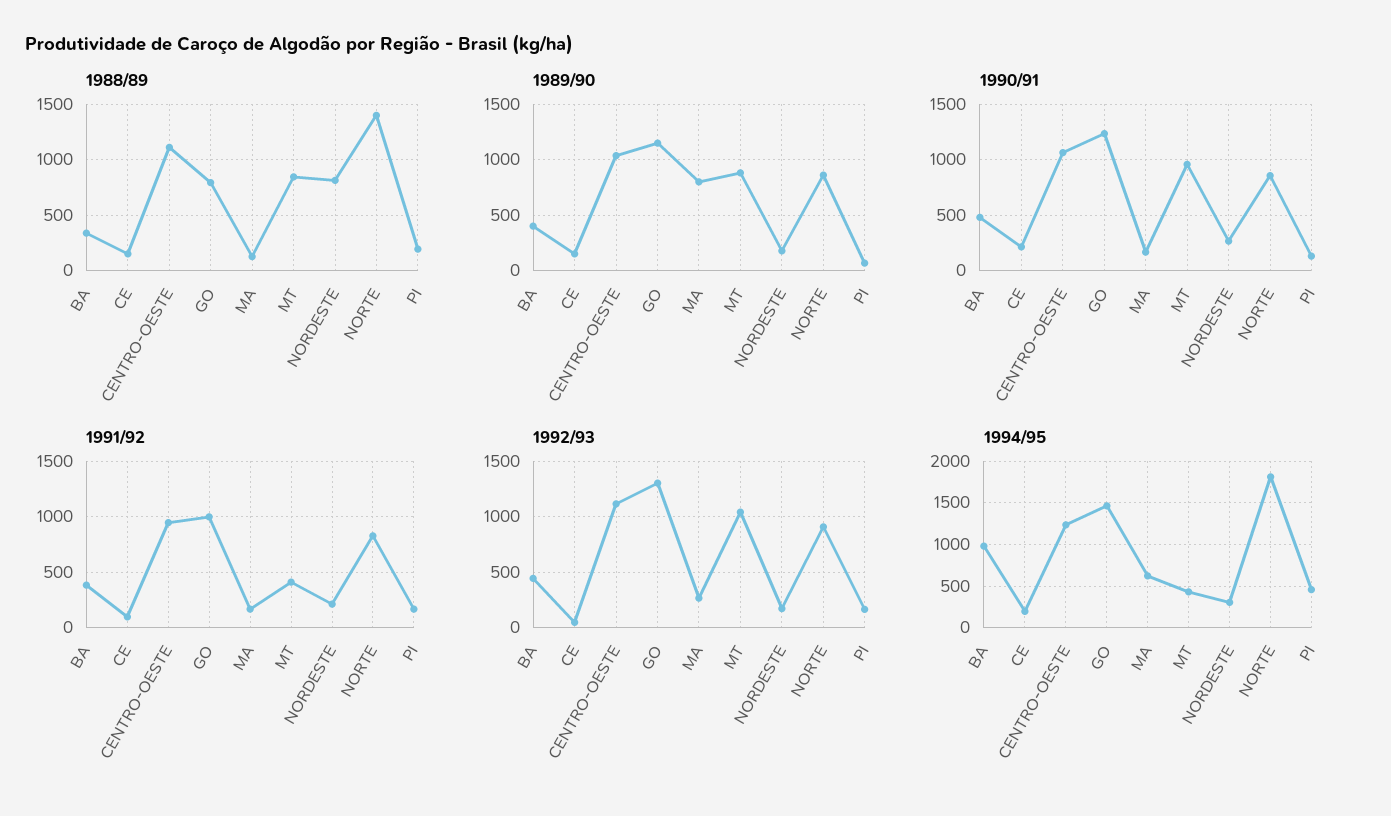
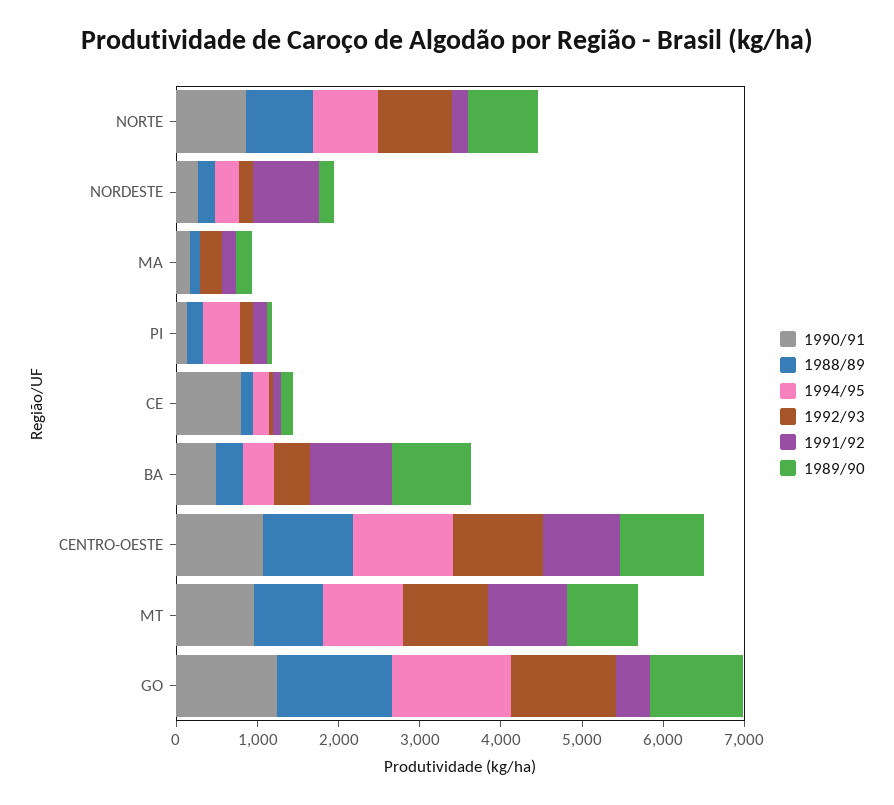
1988/89, GO: 800 -> 1400
1988/89, NORDESTE: 800 -> 200
1988/89, NORTE: 1400 -> 800
1989/90, BA: 400 -> 1000
1989/90, MA: 800 -> 200
1990/91, CE: 200 -> 800
1991/92, BA: 400 -> 1000
1991/92, GO: 1000 -> 400
1991/92, MT: 400 -> 1000
1991/92, NORDESTE: 200 -> 800
1991/92, NORTE: 800 -> 200
1994/95, BA: 1000 -> 400
1994/95, MA: 600 -> 0
1994/95, MT: 400 -> 1000
1994/95, NORTE: 1800 -> 800

